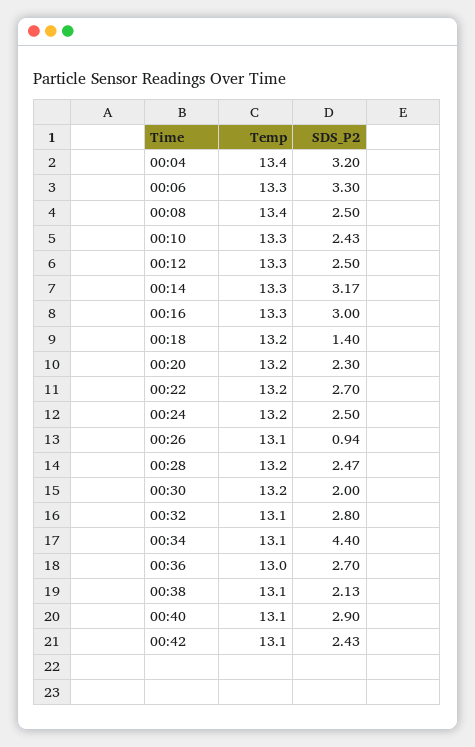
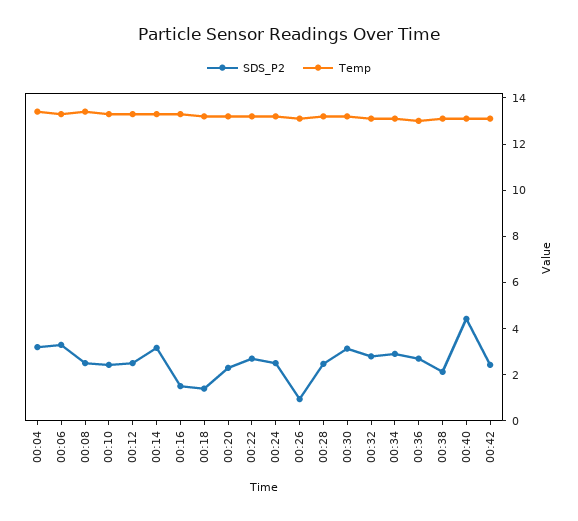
SDS_P2, 00:16: 3 -> 1.5
SDS_P2, 00:30: 2 -> 3
SDS_P2, 00:34: 4.4 -> 3
SDS_P2, 00:40: 2.9 -> 4.5

